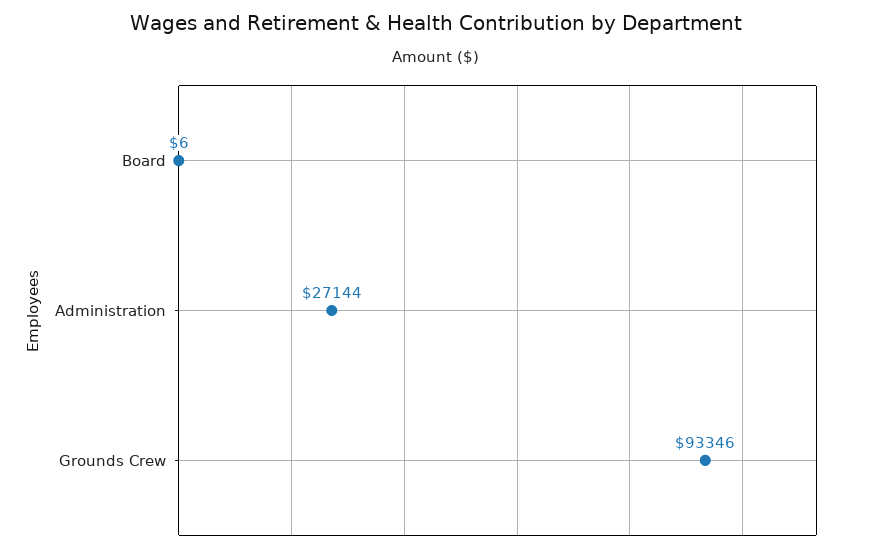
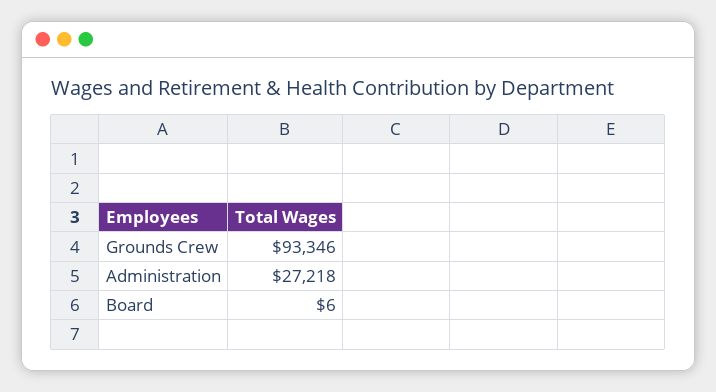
Administration: 27144 -> 27218

